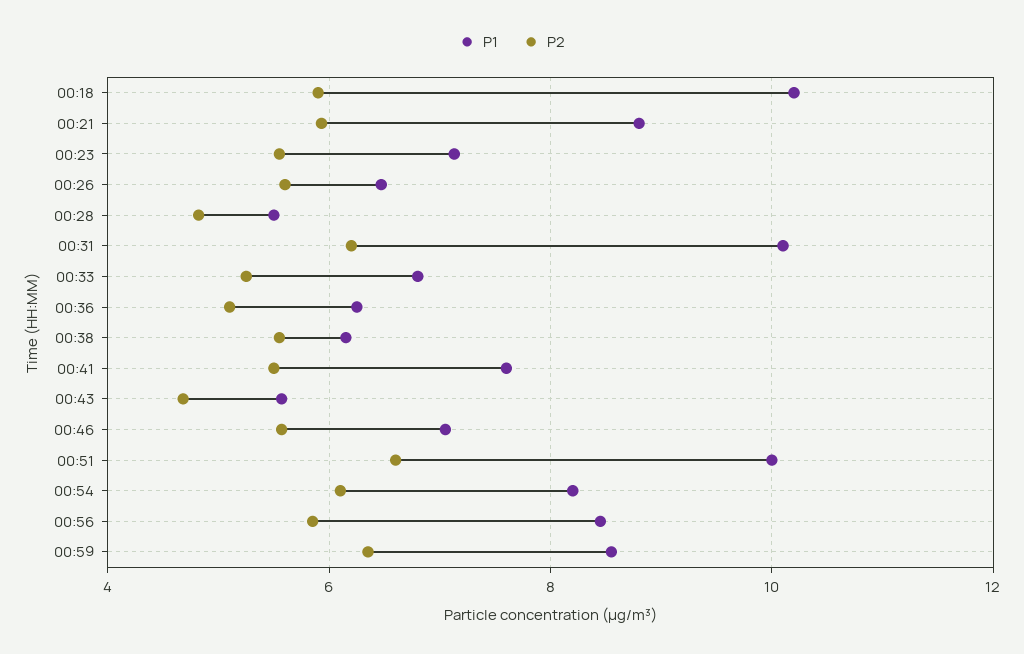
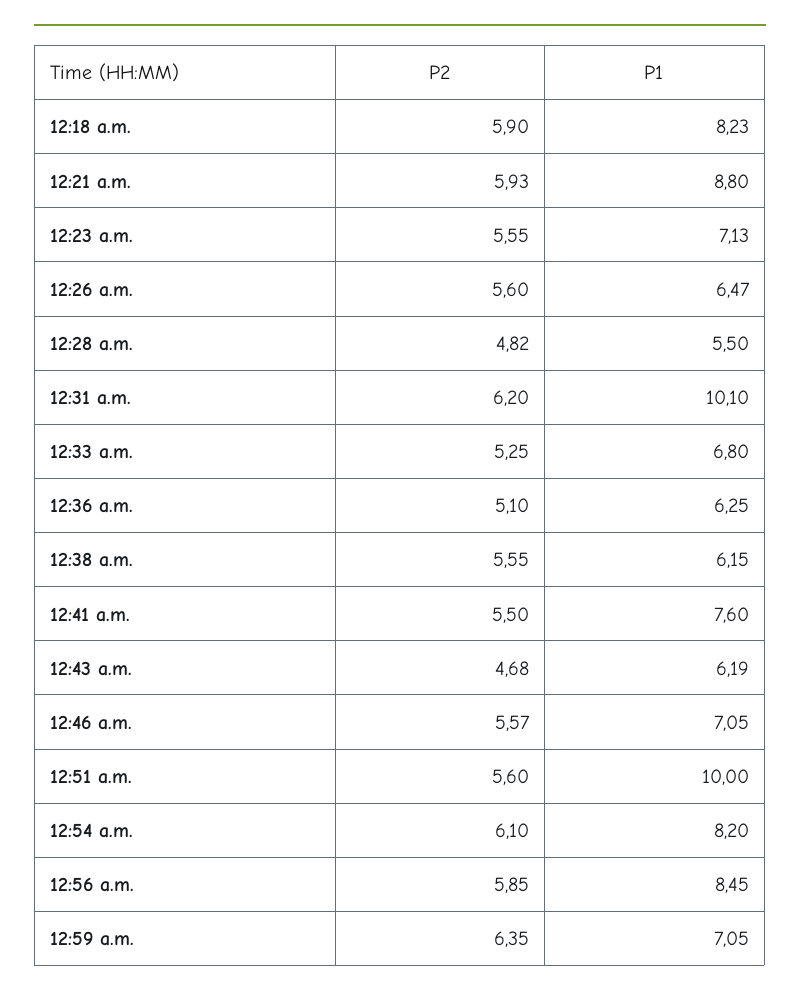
P1, 00:18: 10.2 -> 8.23
P1, 00:43: 5.6 -> 6.19
P2, 00:51: 6.6 -> 5.6
P1, 00:59: 8.6 -> 7.05

